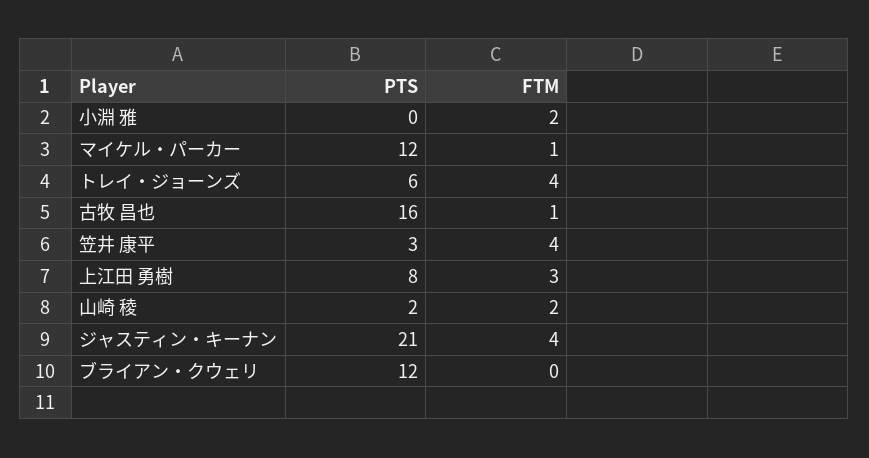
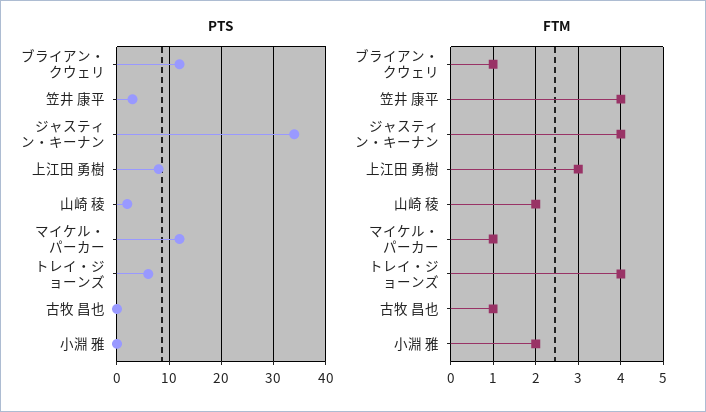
PTS, 古牧 昌也: 16 -> 0
PTS, ジャスティン・キーナン: 21 -> 35
FTM, ブライアン・クウェリ: 0 -> 1

